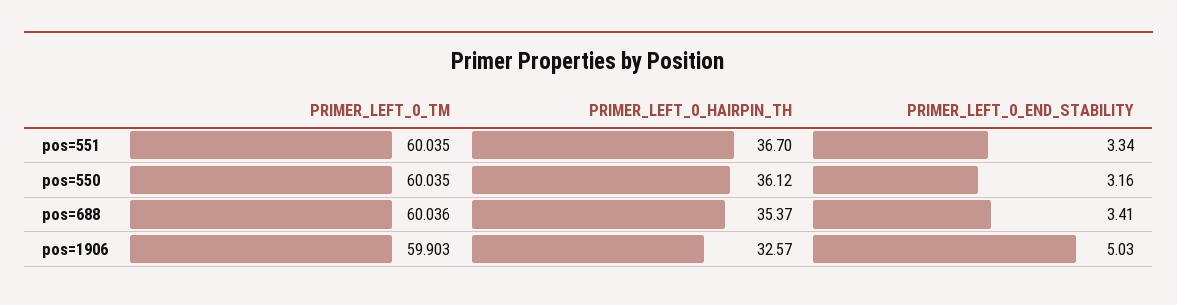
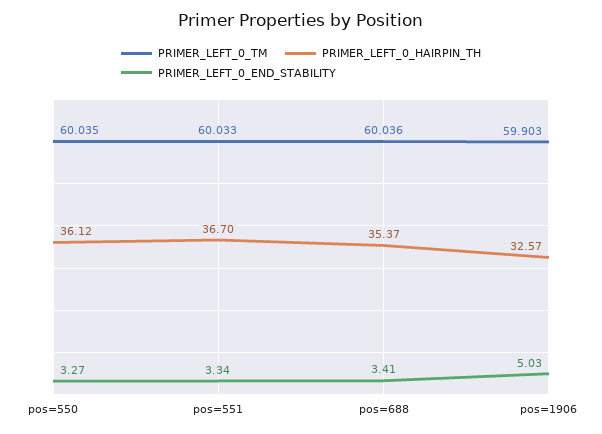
PRIMER_LEFT_0_TM, pos=551: 60.035 -> 60.033
PRIMER_LEFT_0_END_STABILITY, pos=550: 3.16 -> 3.27

